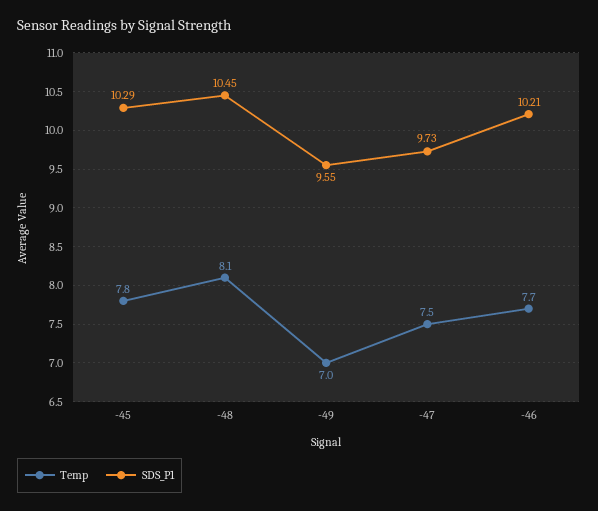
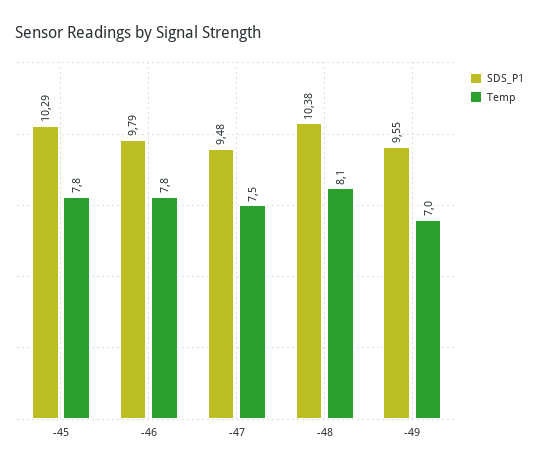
SDS_P1, -48: 10.45 -> 10.38
SDS_P1, -47: 9.73 -> 9.48
Temp, -46: 7.7 -> 7.8
SDS_P1, -46: 10.21 -> 9.79

